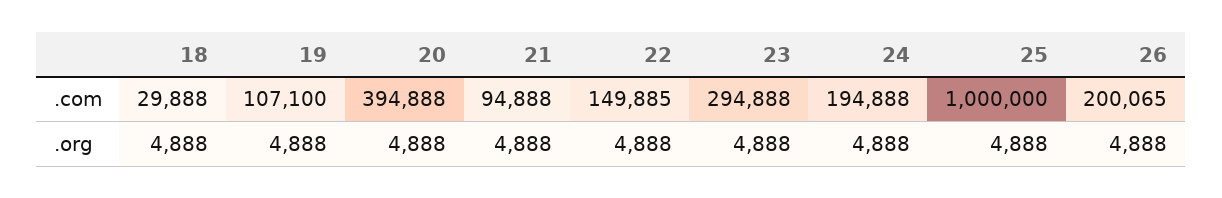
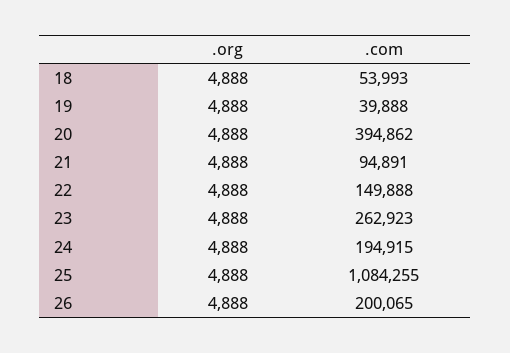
18, .com: 29888 -> 53993
19, .com: 107100 -> 39888
20, .com: 394888 -> 394862
21, .com: 94888 -> 94891
22, .com: 149885 -> 149888
23, .com: 294888 -> 262923
24, .com: 194888 -> 194915
25, .com: 1000000 -> 1084255

